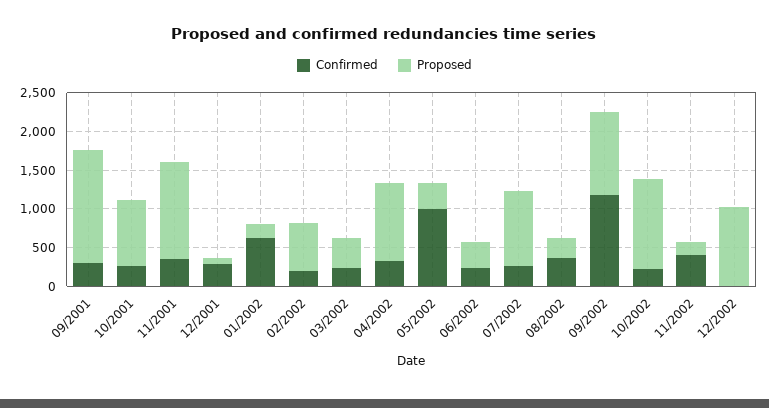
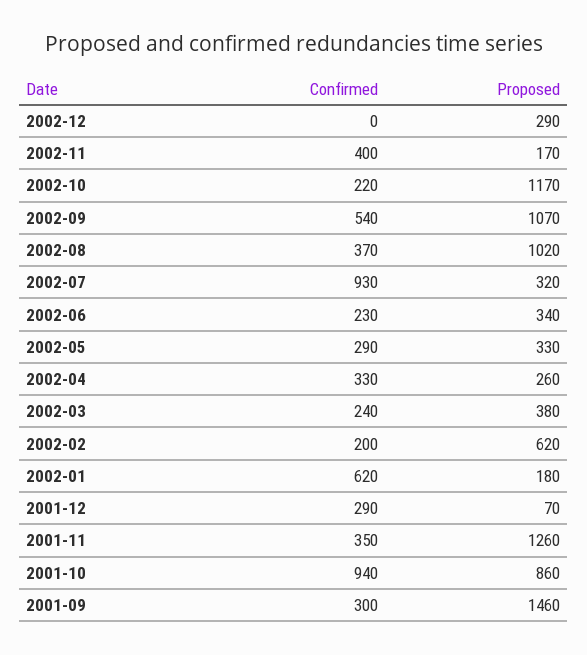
Confirmed, 10/2001: 250 -> 940
Proposed, 04/2002: 1000 -> 260
Confirmed, 05/2002: 1000 -> 290
Confirmed, 07/2002: 250 -> 930
Proposed, 07/2002: 1000 -> 320
Proposed, 08/2002: 250 -> 1020
Confirmed, 09/2002: 1250 -> 540
Proposed, 12/2002: 1000 -> 290

